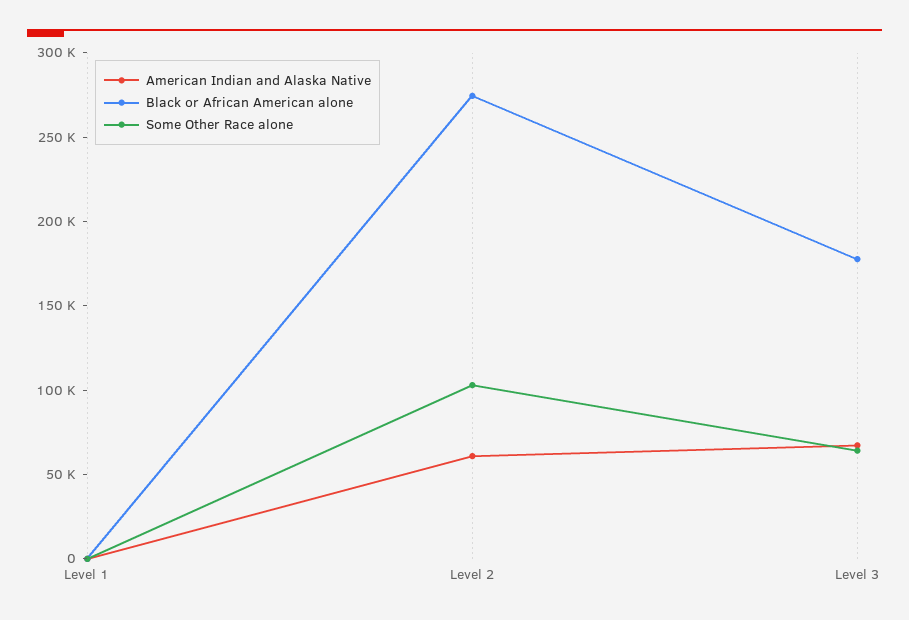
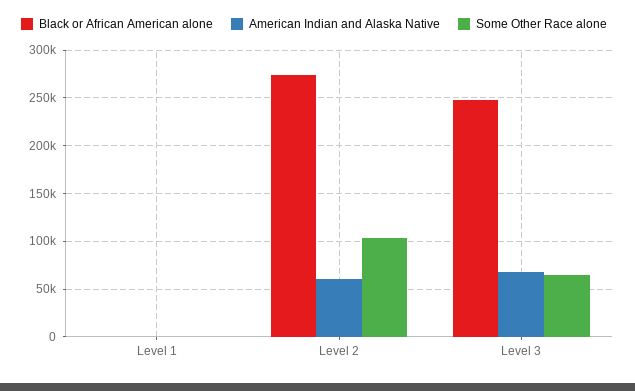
Black or African American alone, Level 3: 180000 -> 250000

